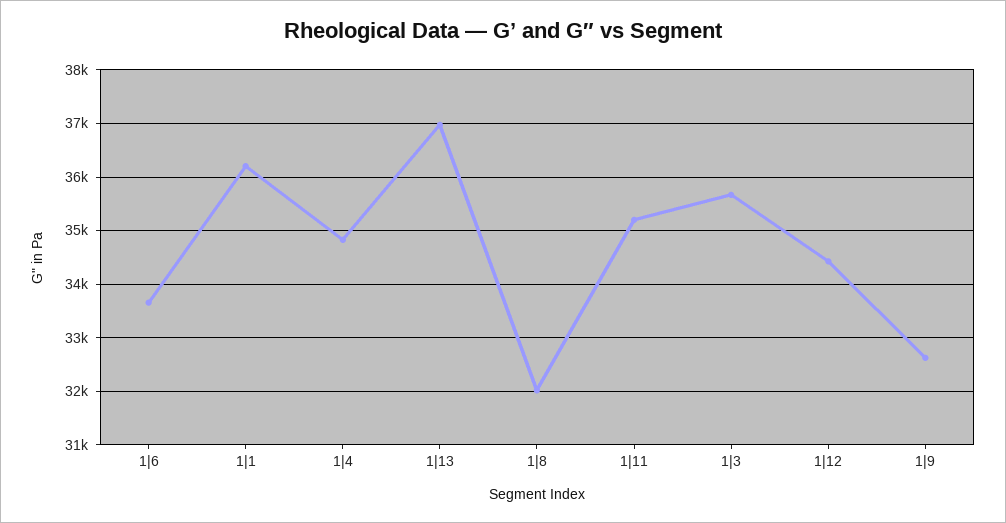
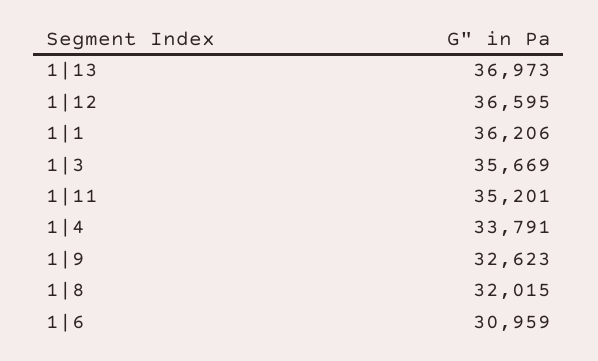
1|6: 33600 -> 30959
1|4: 34800 -> 33791
1|12: 34400 -> 36595

